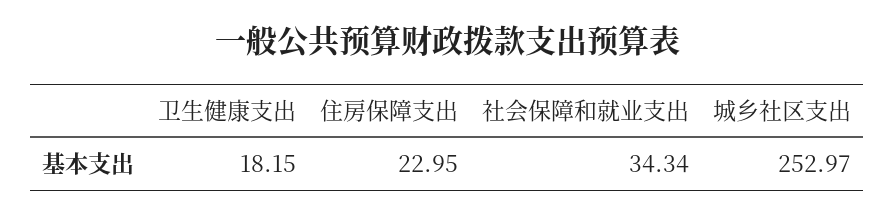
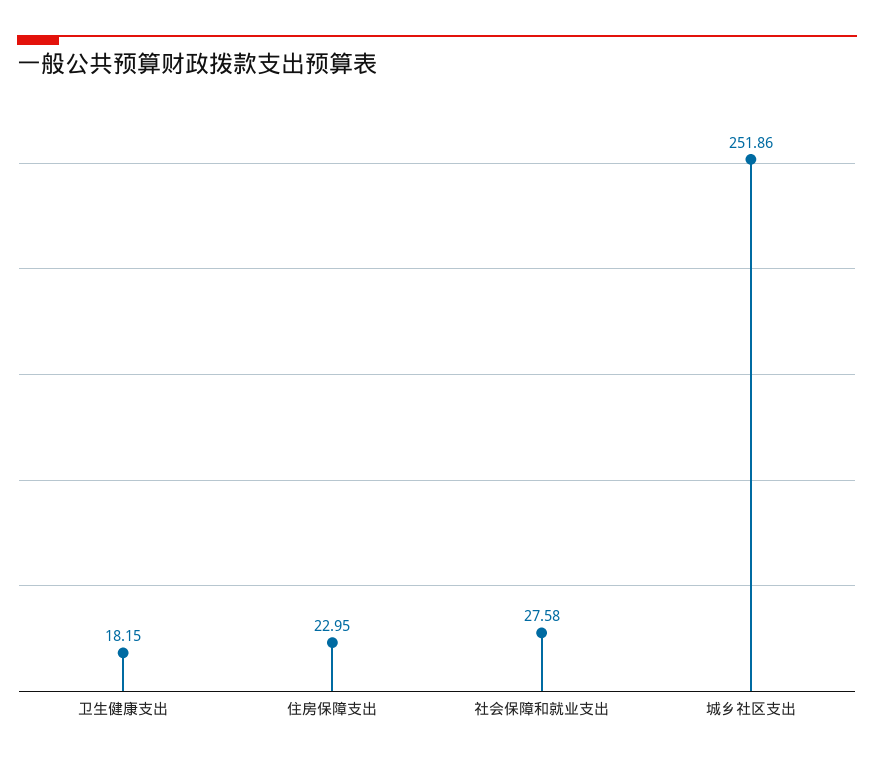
社会保障和就业支出: 34.34 -> 27.58
城乡社区支出: 252.97 -> 251.86

